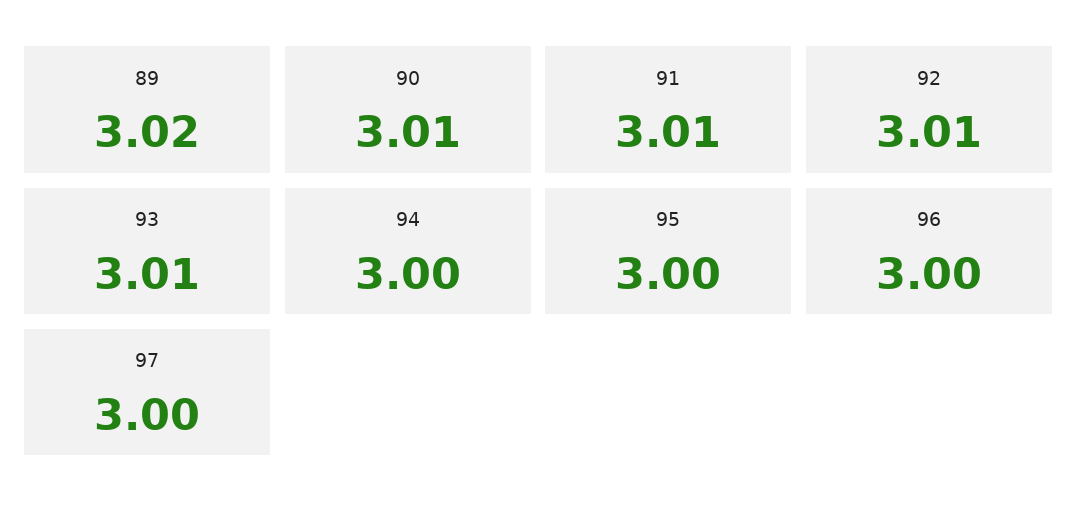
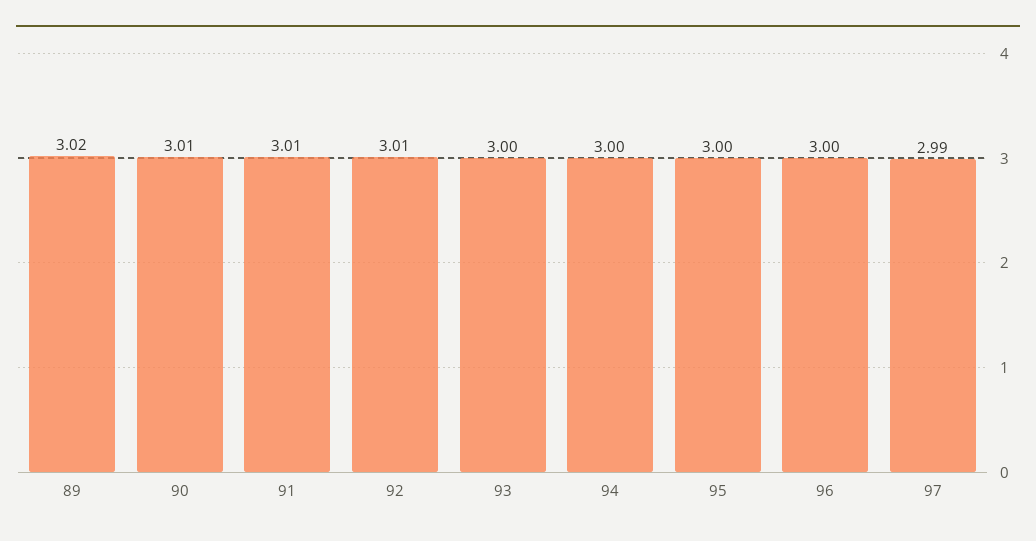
93: 3.01 -> 3
97: 3 -> 2.99

